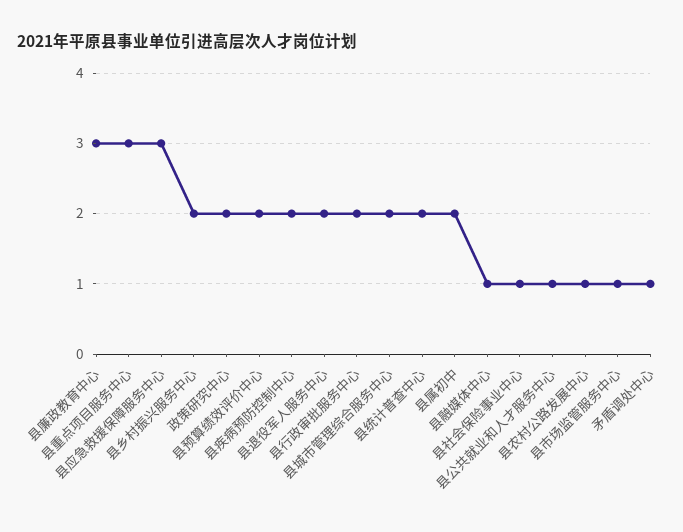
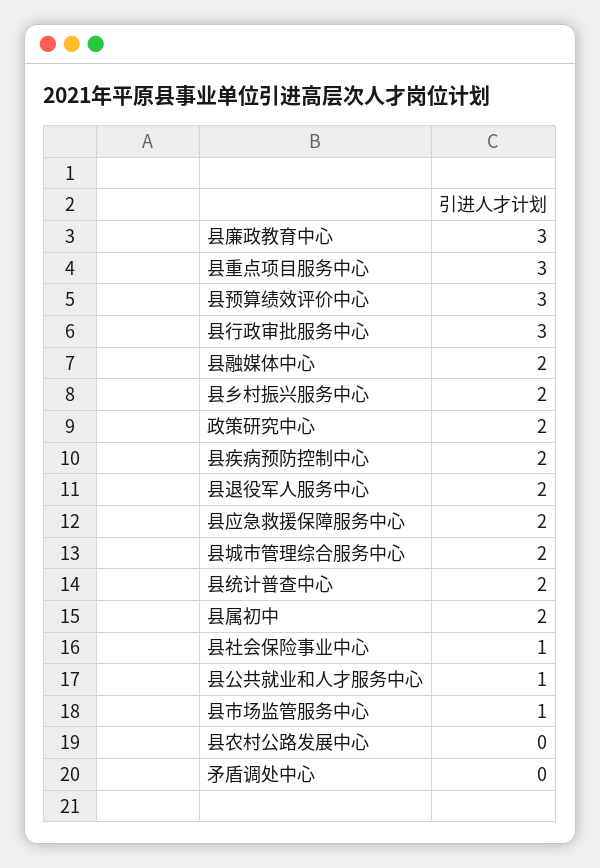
县应急救援保障服务中心: 3 -> 2
县预算绩效评价中心: 2 -> 3
县行政审批服务中心: 2 -> 3
县融媒体中心: 1 -> 2
县农村公路发展中心: 1 -> 0
矛盾调处中心: 1 -> 0

